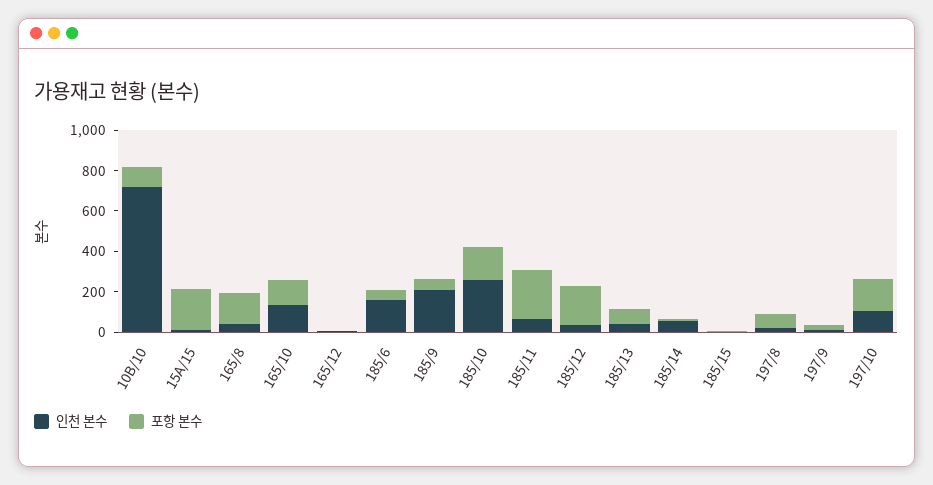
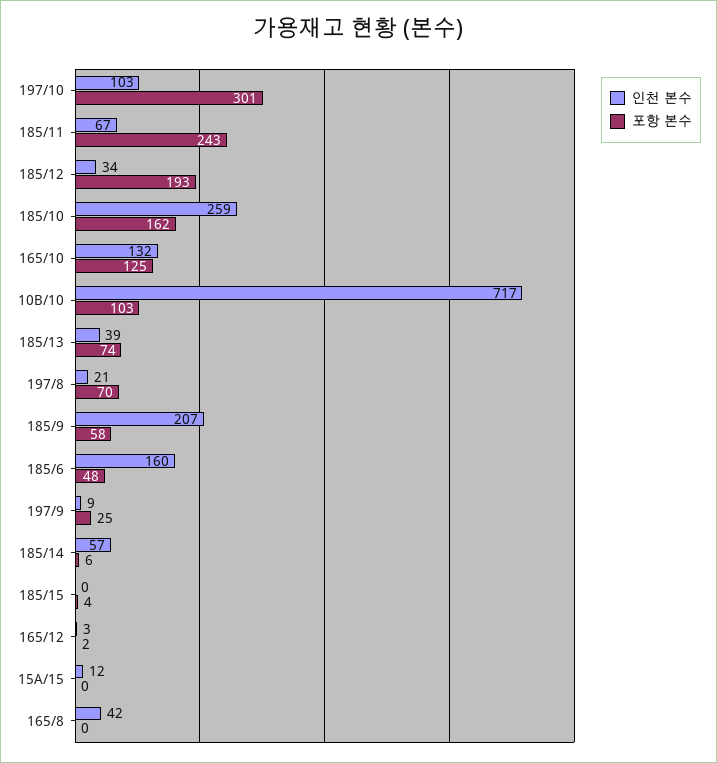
포항 본수, 15A/15: 200 -> 0
포항 본수, 165/8: 150 -> 0
포항 본수, 197/10: 150 -> 301

